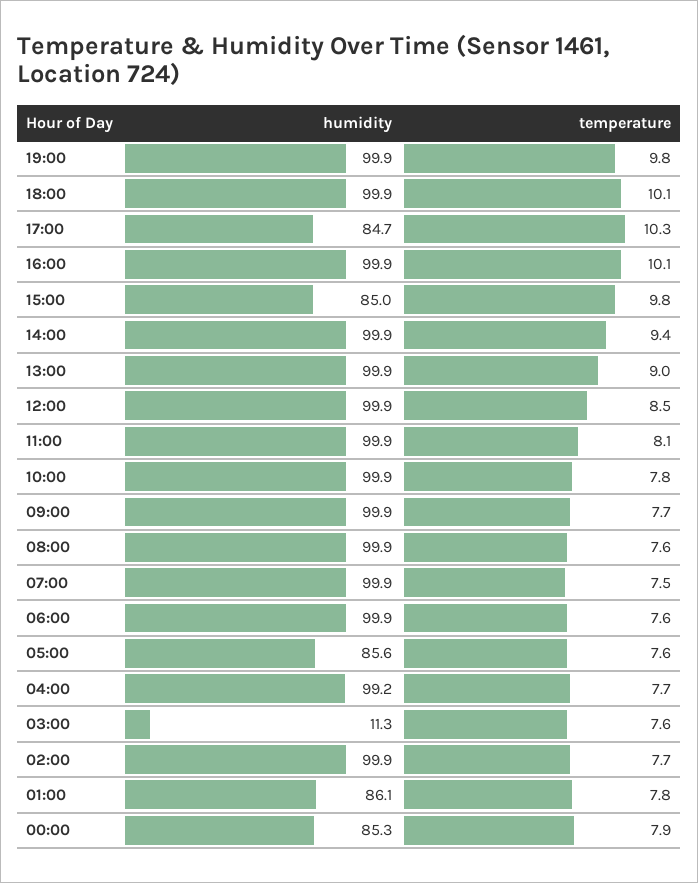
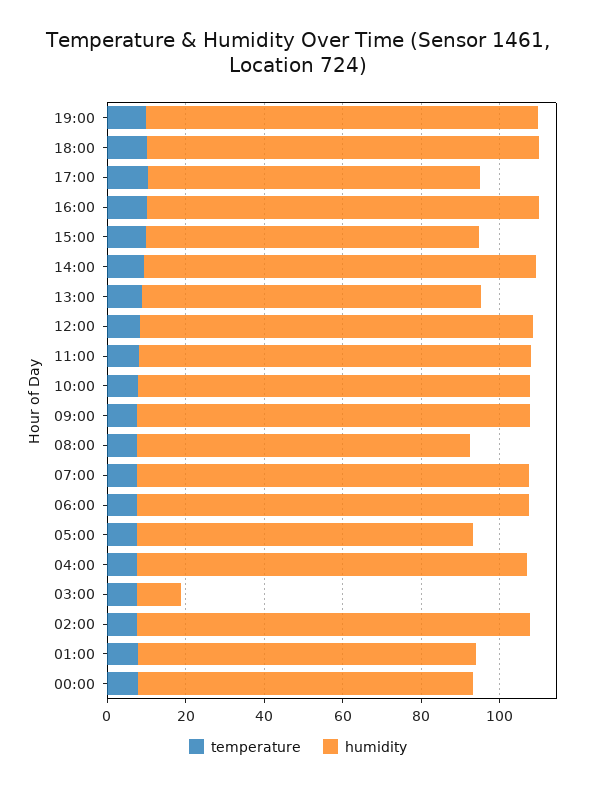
humidity, 13:00: 99.9 -> 85
humidity, 08:00: 99.9 -> 85

